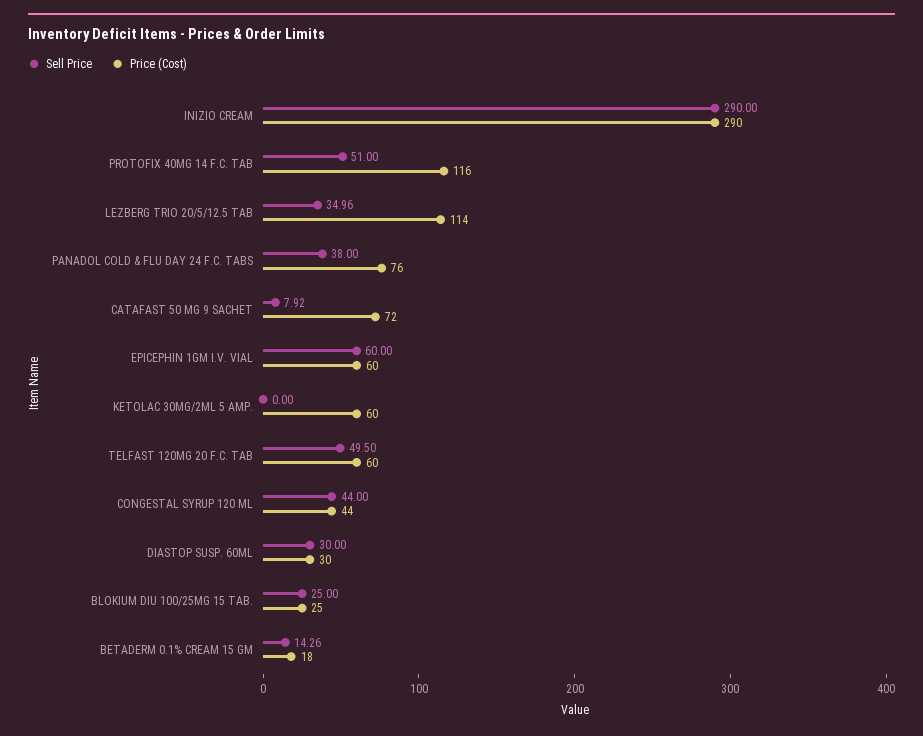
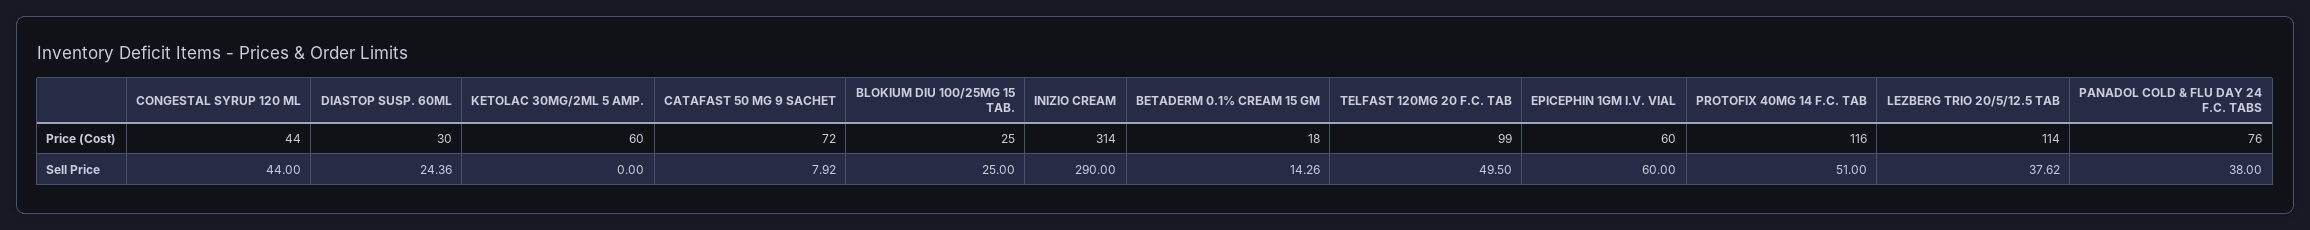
Price (Cost), INIZIO CREAM: 290 -> 314
Sell Price, LEZBERG TRIO 20/5/12.5 TAB: 34.96 -> 37.62
Price (Cost), TELFAST 120MG 20 F.C. TAB: 60 -> 99
Sell Price, DIASTOP SUSP. 60ML: 30 -> 24.36

